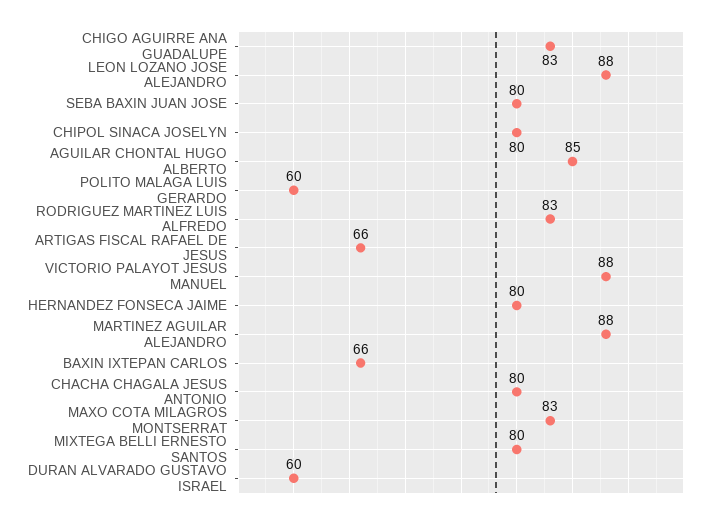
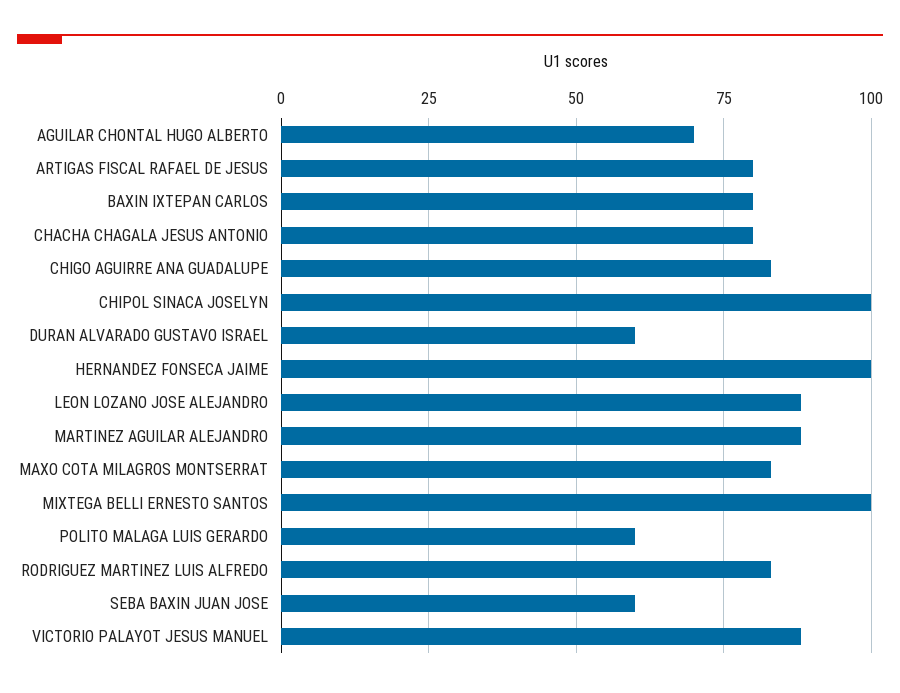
SEBA BAXIN JUAN JOSE: 80 -> 60
CHIPOL SINACA JOSELYN: 80 -> 100
AGUILAR CHONTAL HUGO ALBERTO: 85 -> 70
ARTIGAS FISCAL RAFAEL DE JESUS: 66 -> 80
HERNANDEZ FONSECA JAIME: 80 -> 100
BAXIN IXTEPAN CARLOS: 66 -> 80
MIXTEGA BELLI ERNESTO SANTOS: 80 -> 100

